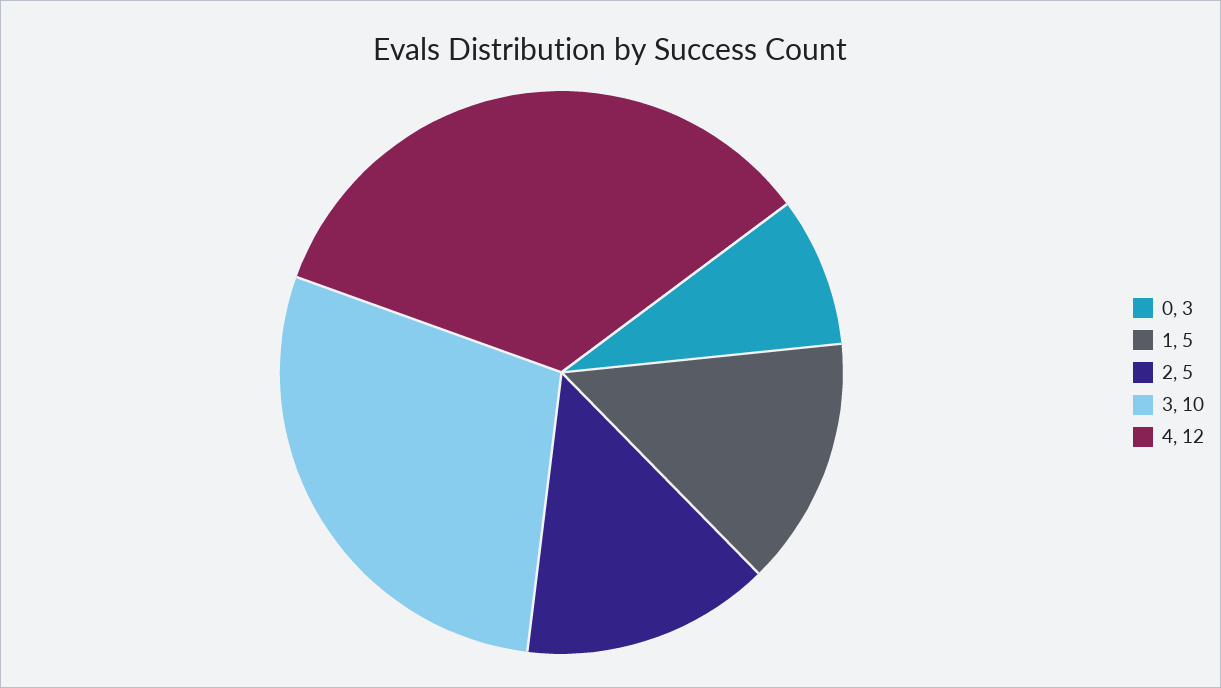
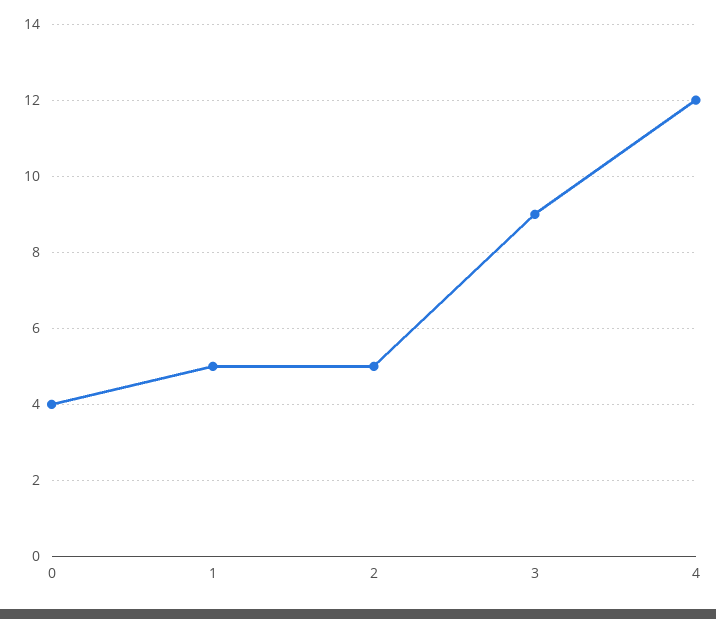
0: 3 -> 4
3: 10 -> 9

